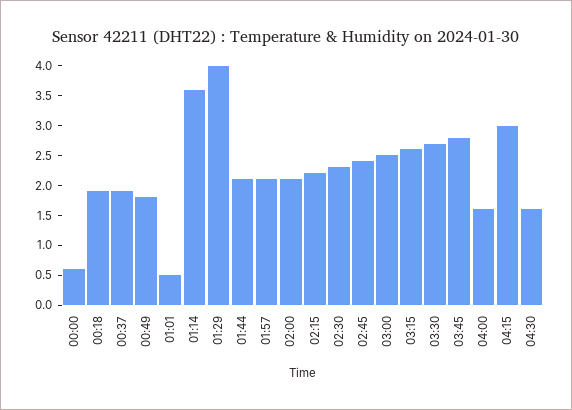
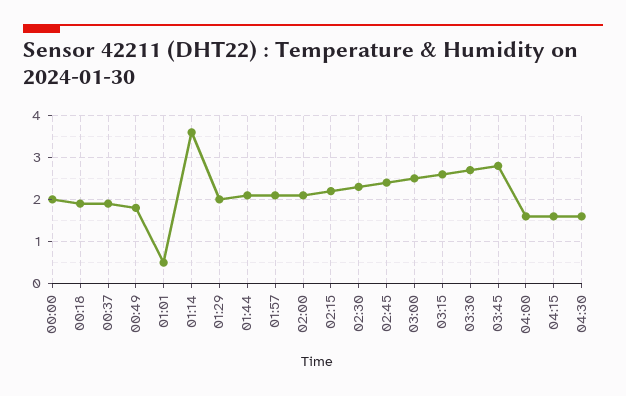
00:00: 0.5 -> 2
01:29: 4 -> 2
04:15: 3 -> 1.5

